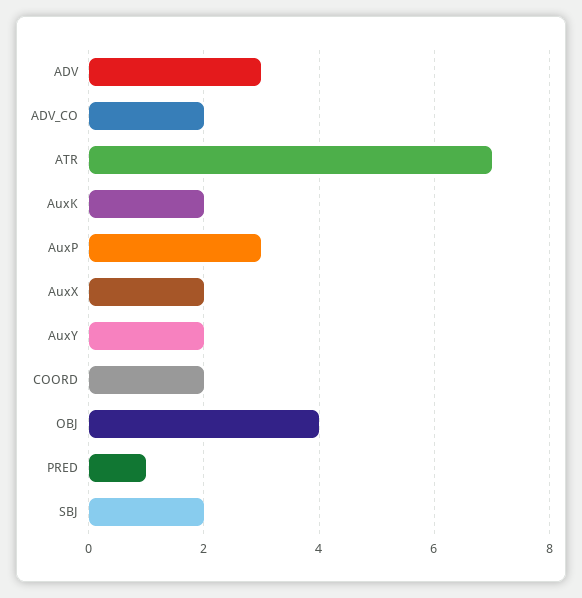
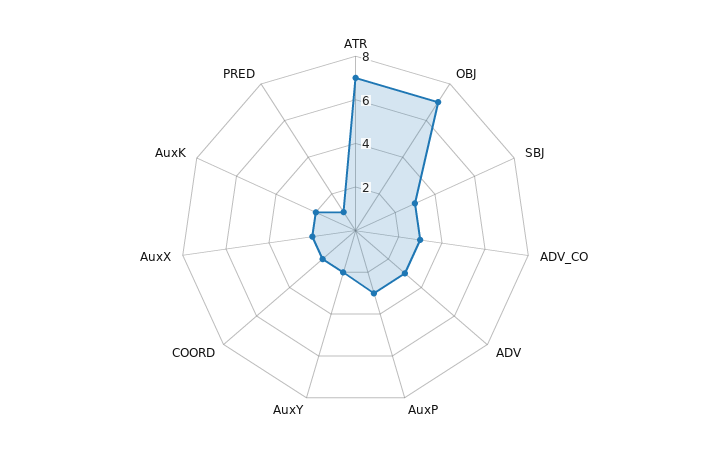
ADV_CO: 2 -> 3
OBJ: 4 -> 7
SBJ: 2 -> 3

